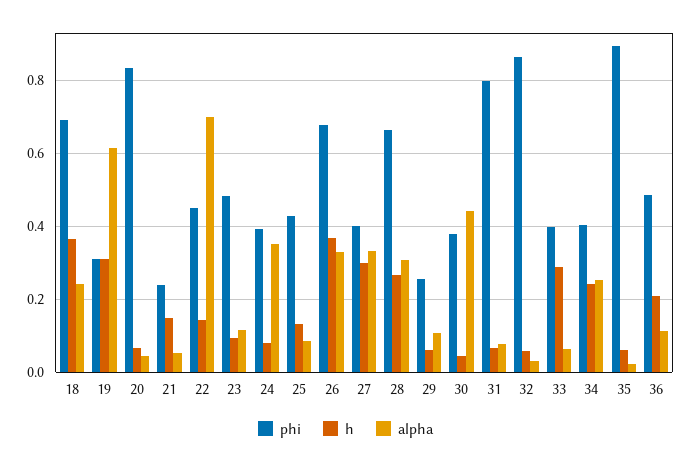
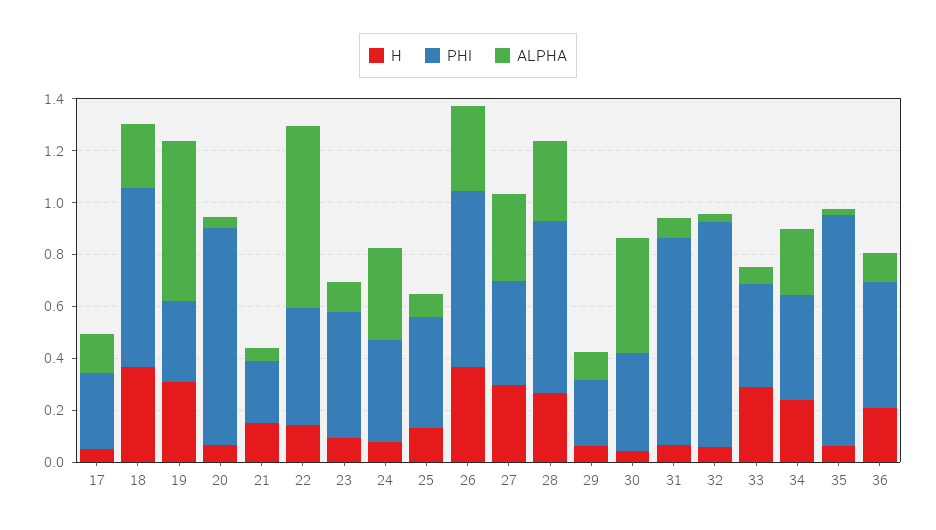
h, 17: none -> 0.05
phi, 17: none -> 0.3
alpha, 17: none -> 0.15

